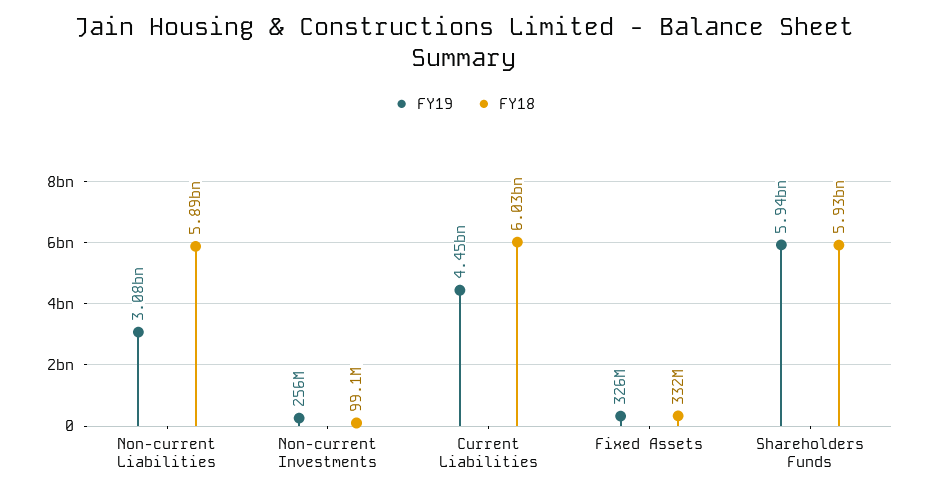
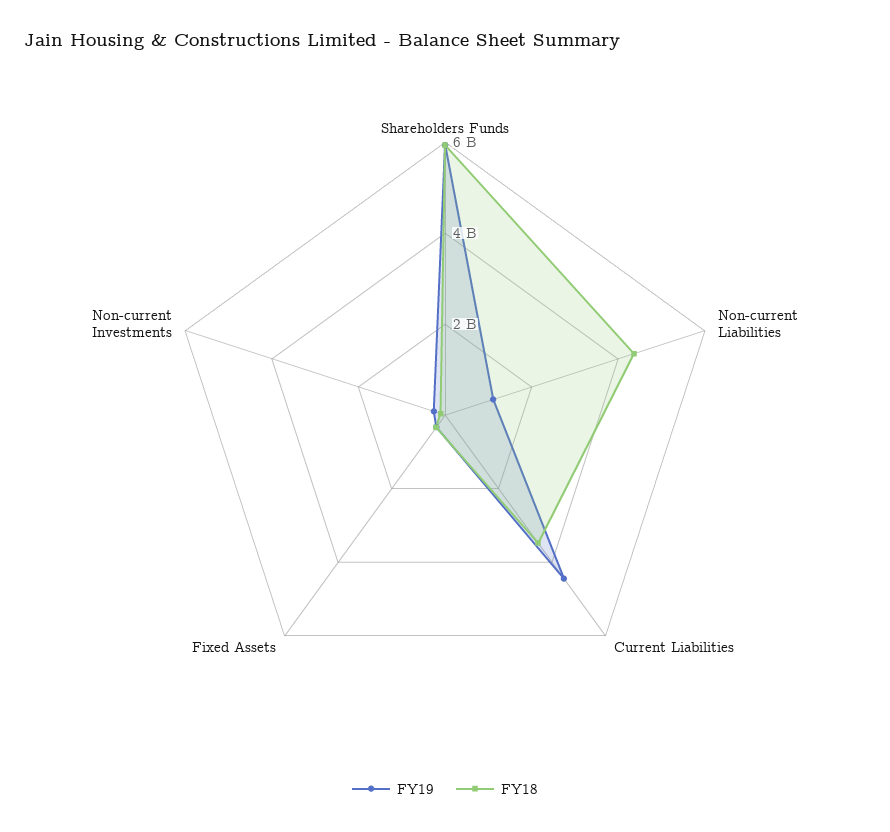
FY19, Non-current Liabilities: 3080000000 -> 1000000000
FY18, Non-current Liabilities: 5890000000 -> 4500000000
FY18, Current Liabilities: 6030000000 -> 3500000000

